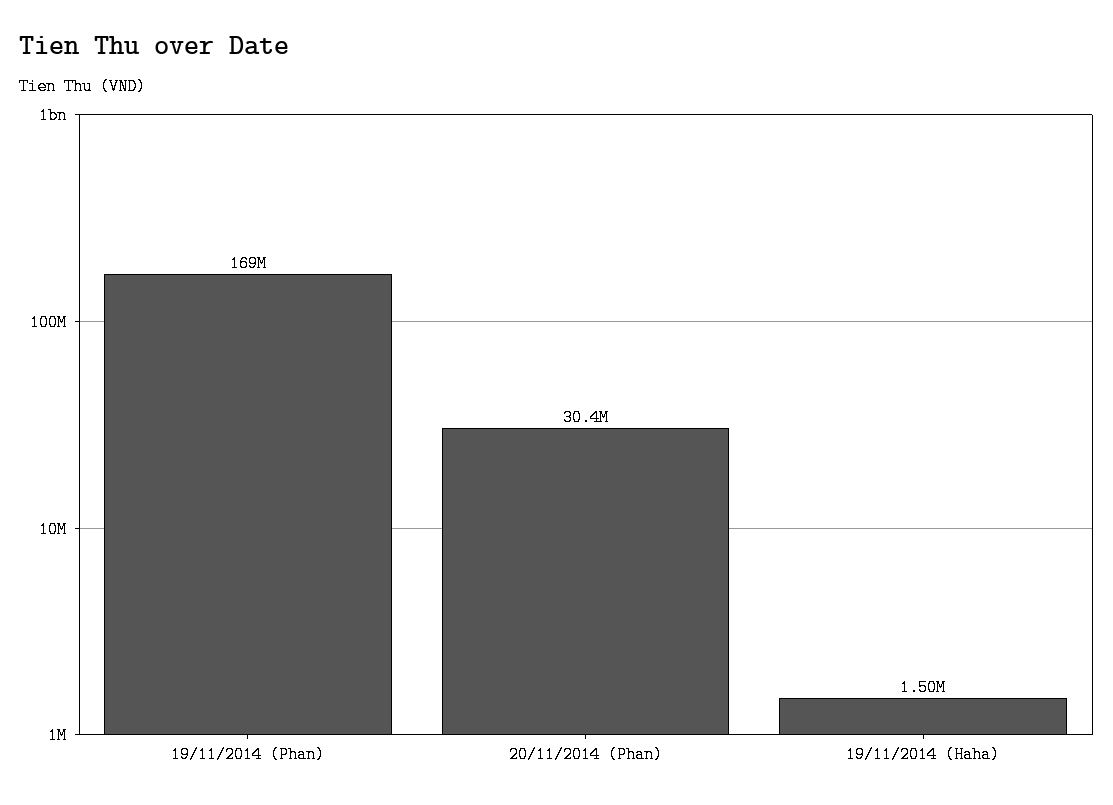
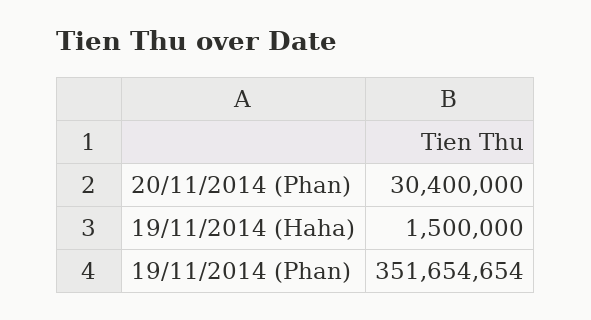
19/11/2014 (Phan): 169000000 -> 351654654

